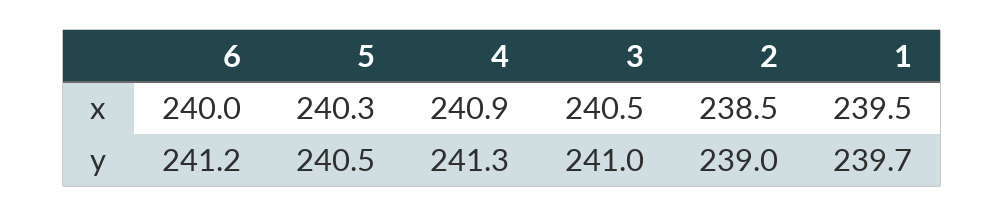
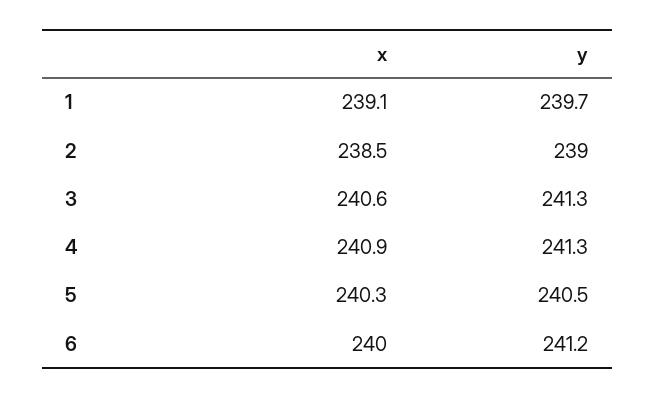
3, x: 240.5 -> 240.6
1, x: 239.5 -> 239.1
3, y: 241 -> 241.3

